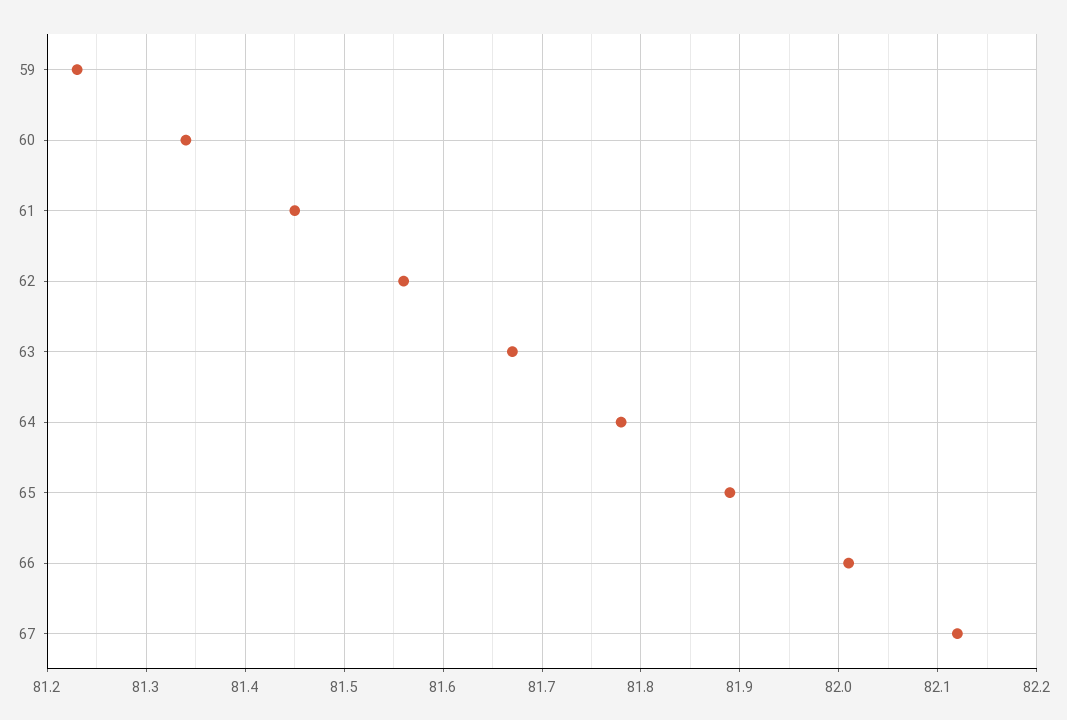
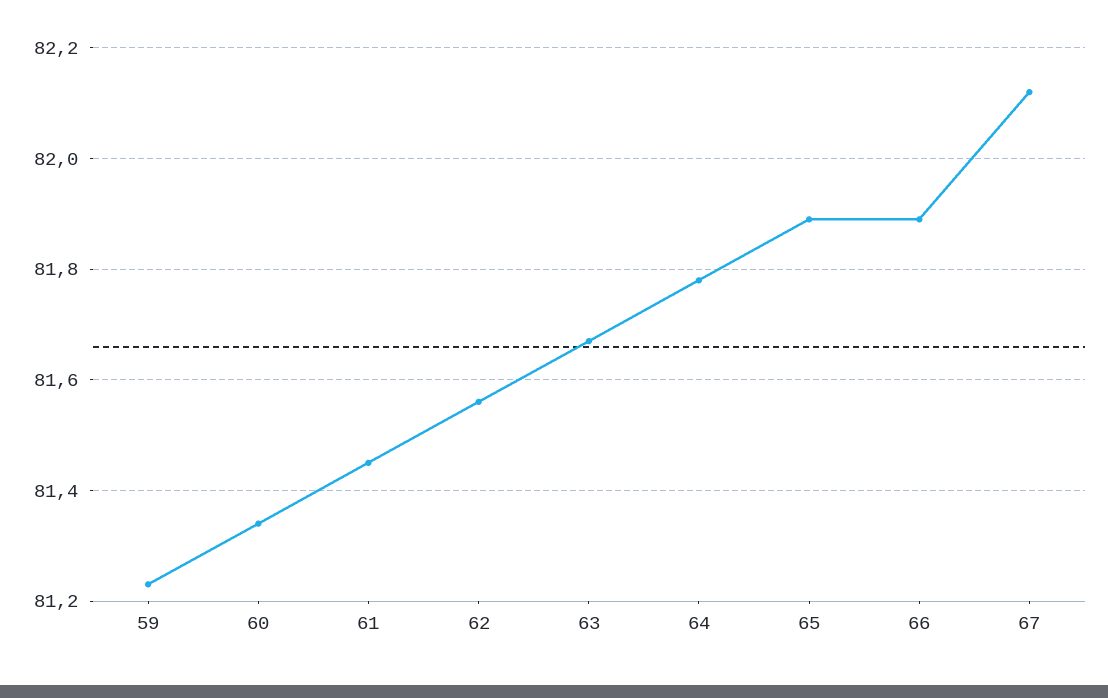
66: 82.01 -> 81.9

